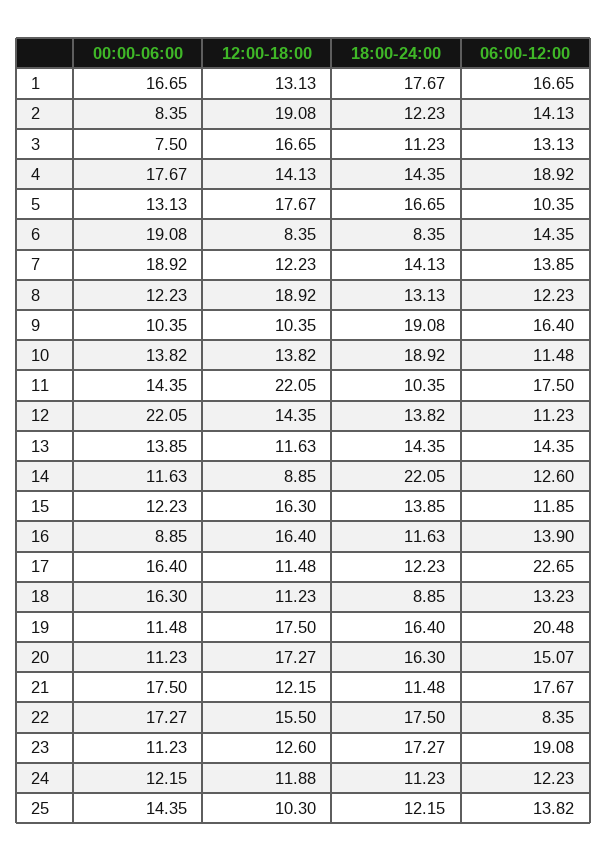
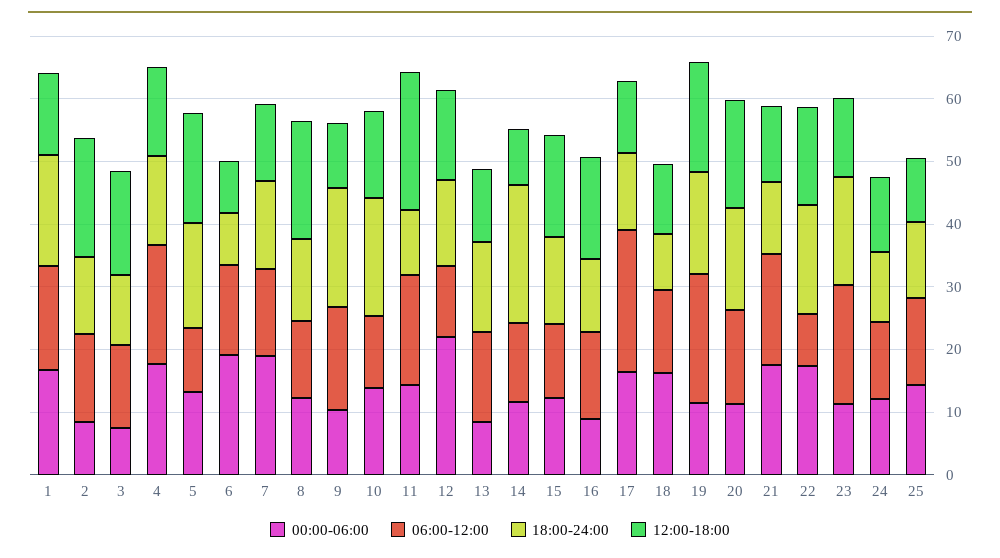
00:00-06:00, 13: 13.85 -> 8

